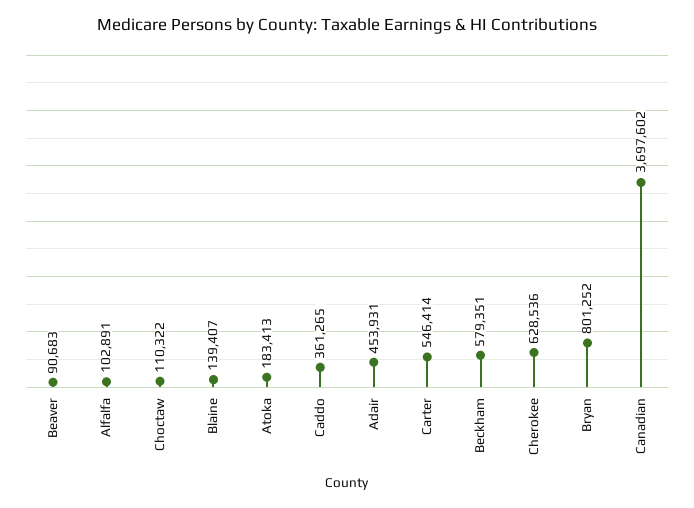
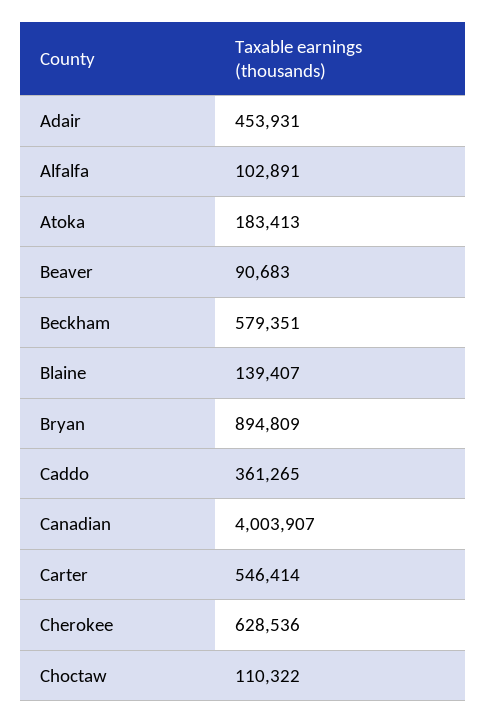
Bryan: 801252 -> 894809
Canadian: 3697602 -> 4003907

